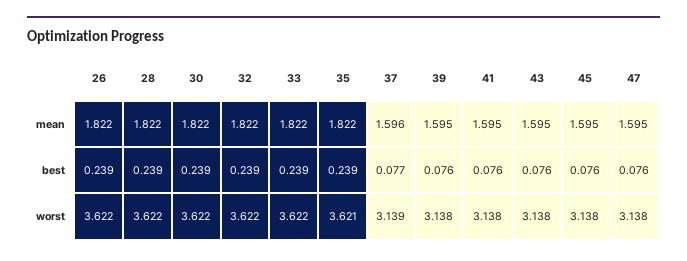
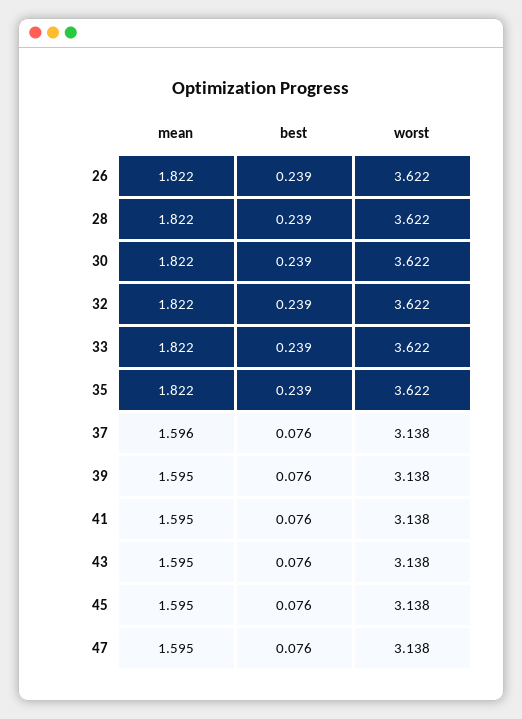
37, best: 0.077 -> 0.076
35, worst: 3.621 -> 3.622
37, worst: 3.139 -> 3.138

